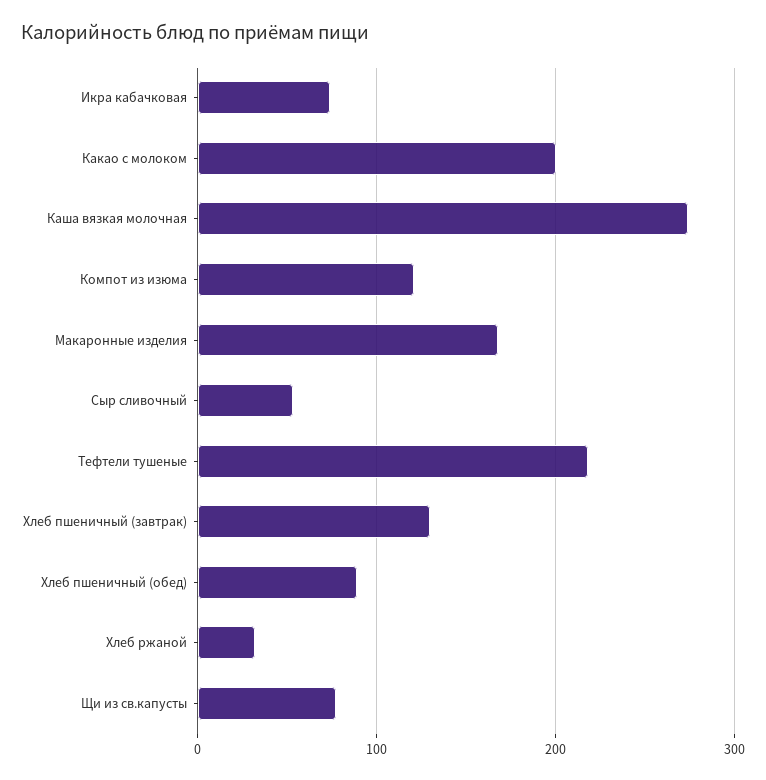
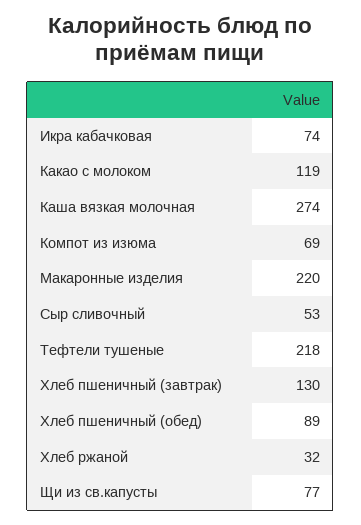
Какао с молоком: 200 -> 119
Компот из изюма: 120 -> 69
Макаронные изделия: 170 -> 220

